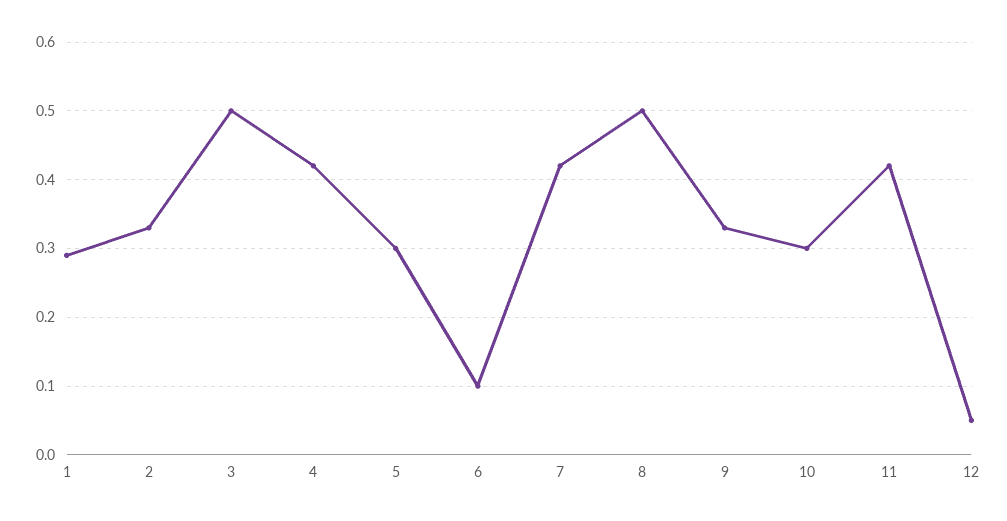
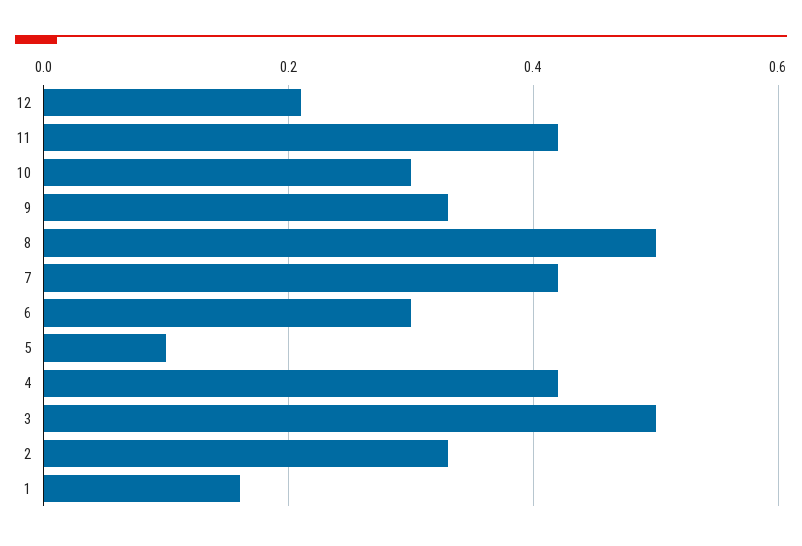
1: 0.29 -> 0.15
5: 0.3 -> 0.1
6: 0.1 -> 0.3
12: 0.05 -> 0.2

